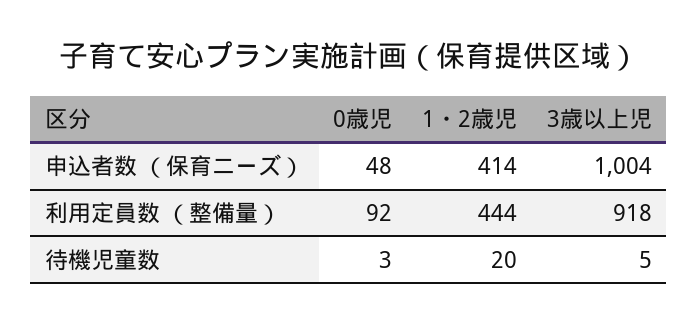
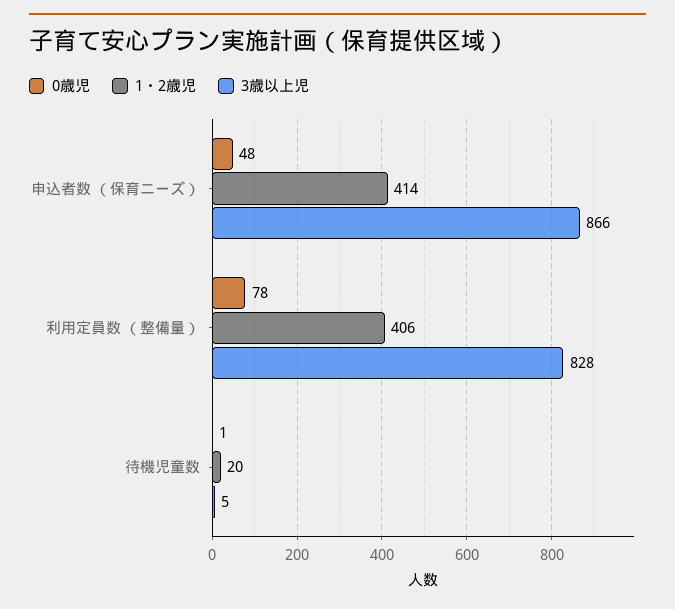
3歳以上児, 申込者数 （保育ニーズ）: 1004 -> 866
0歳児, 利用定員数 （整備量）: 92 -> 78
1・2歳児, 利用定員数 （整備量）: 444 -> 406
3歳以上児, 利用定員数 （整備量）: 918 -> 828
0歳児, 待機児童数: 3 -> 1

